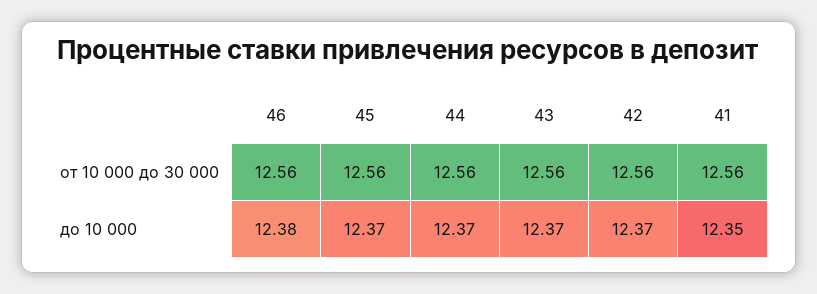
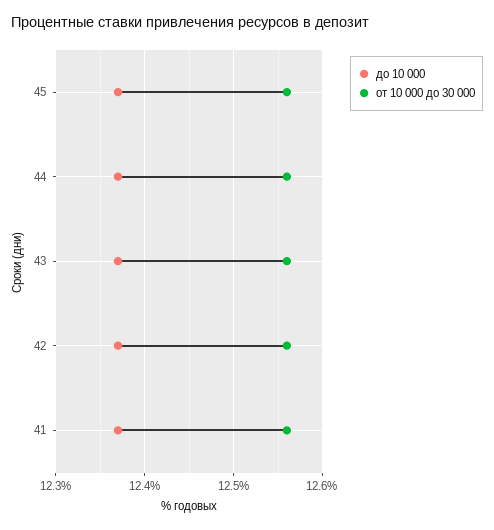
от 10 000 до 30 000, 46: 12.56 -> none
до 10 000, 46: 12.38 -> none
до 10 000, 41: 12.35 -> 12.37

